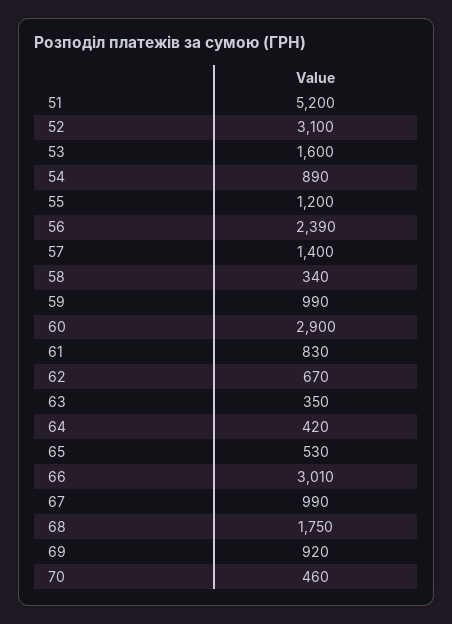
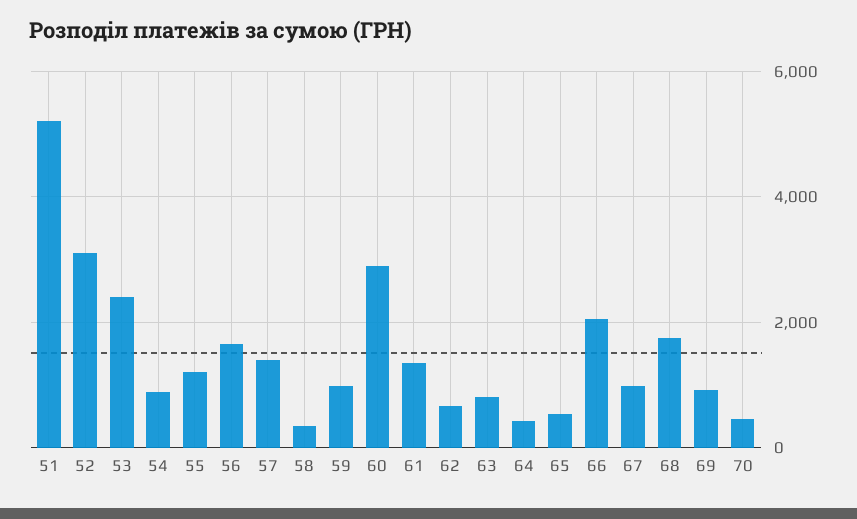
53: 1600 -> 2400
56: 2390 -> 1600
61: 830 -> 1400
63: 350 -> 800
66: 3010 -> 2000

